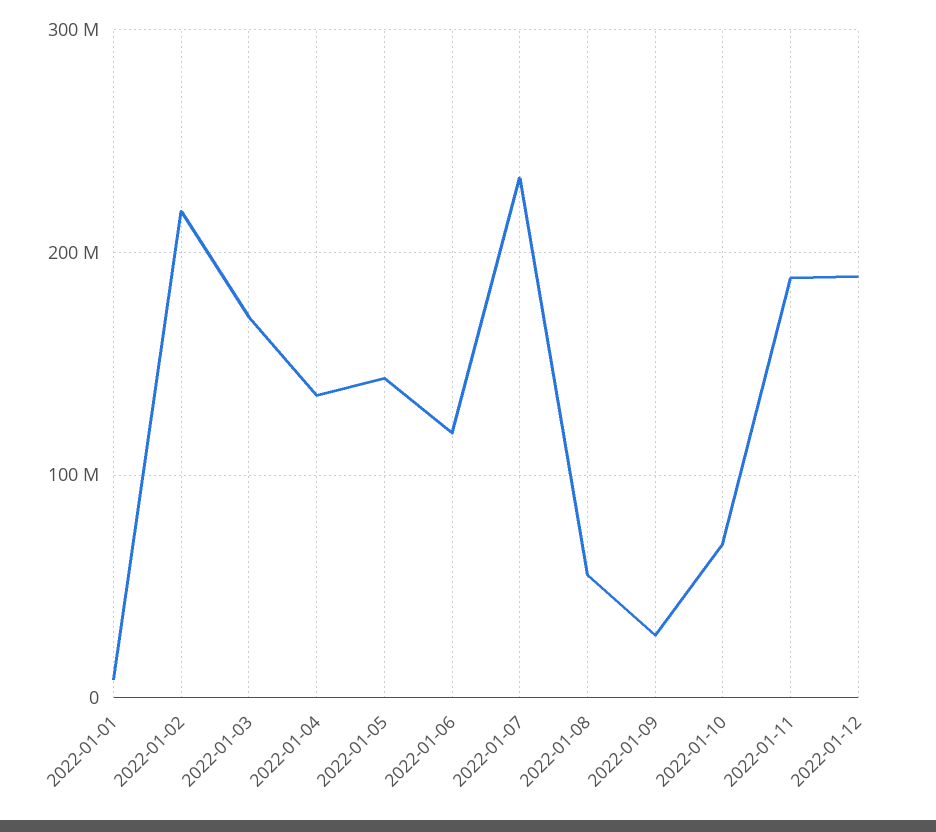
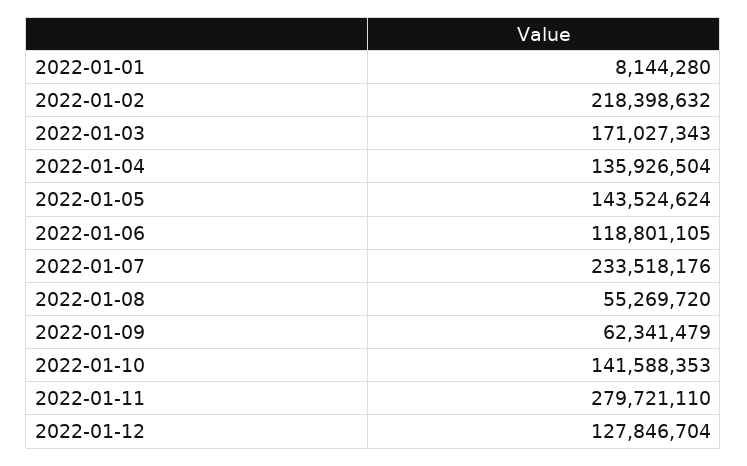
2022-01-09: 30000000 -> 62341479
2022-01-10: 70000000 -> 141588353
2022-01-11: 190000000 -> 279721110
2022-01-12: 190000000 -> 127846704

